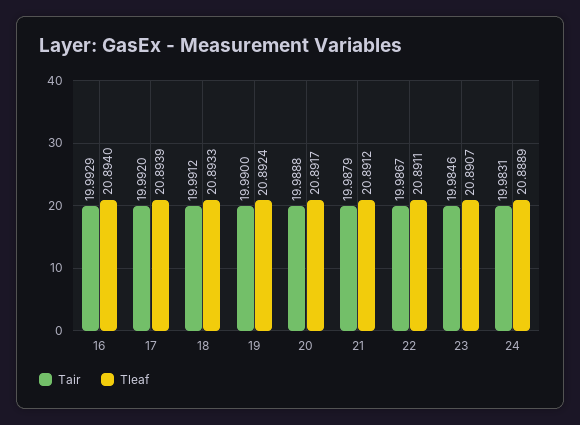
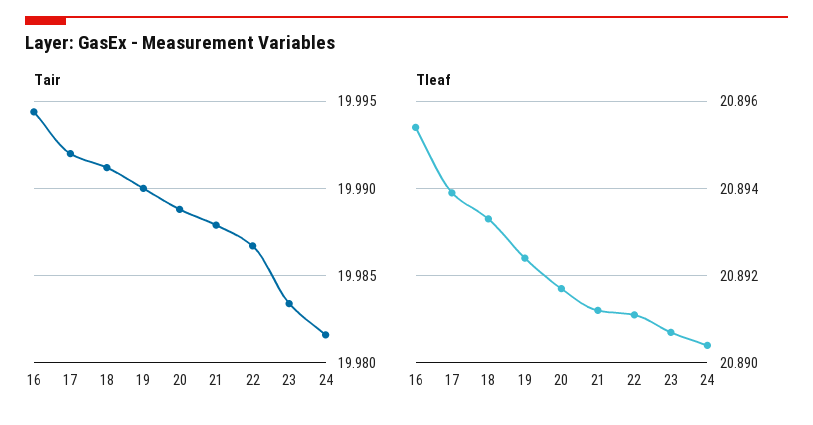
Tair, 16: 19.9929 -> 19.9945
Tleaf, 16: 20.894 -> 20.8955
Tair, 23: 19.9846 -> 19.9835
Tair, 24: 19.9831 -> 19.9815
Tleaf, 24: 20.8889 -> 20.8905

